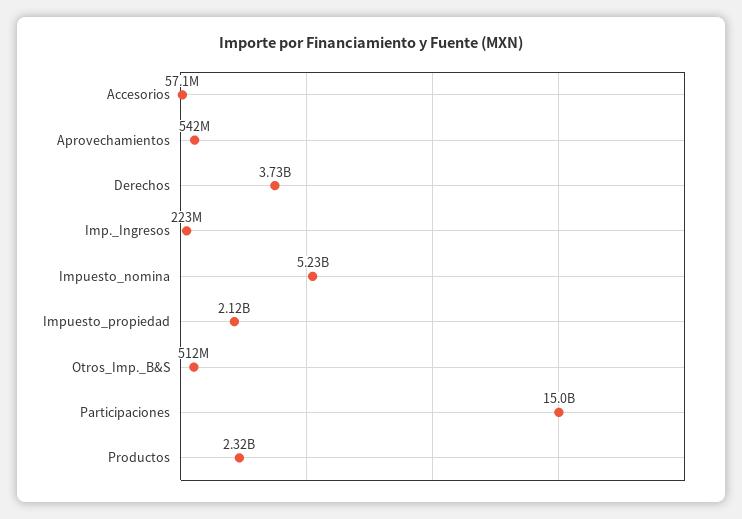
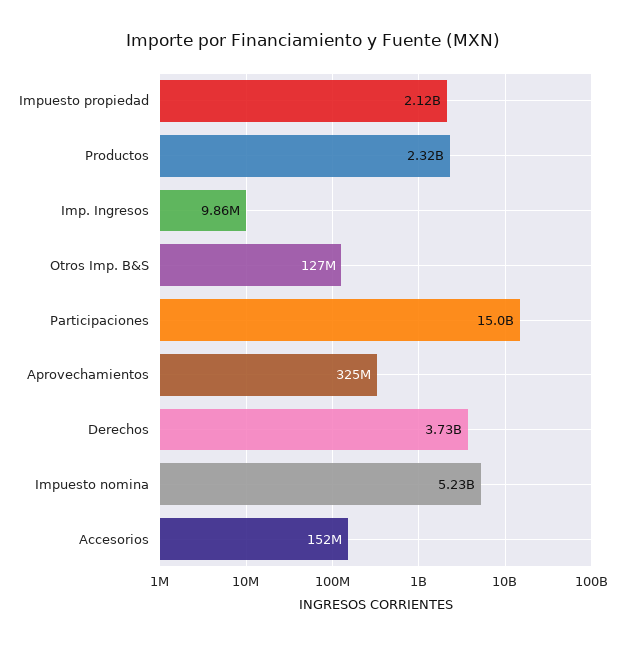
Accesorios: 57100000 -> 152000000
Aprovechamientos: 542000000 -> 325000000
Imp._Ingresos: 223000000 -> 9860000
Otros_Imp._B&S: 512000000 -> 127000000

